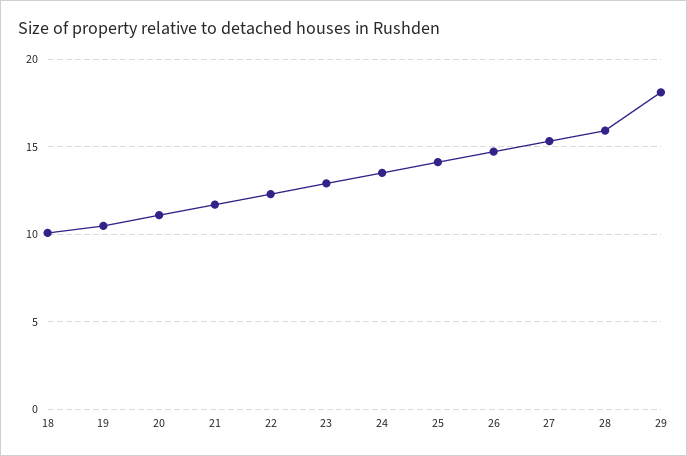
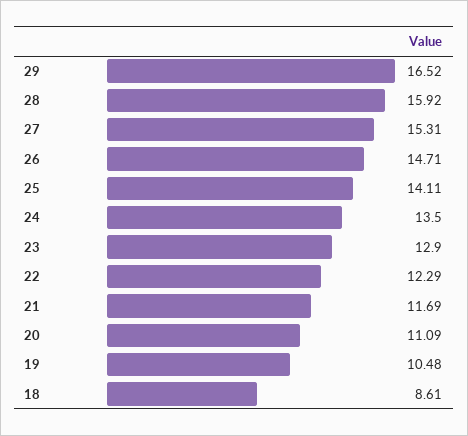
18: 10 -> 8.61
29: 18 -> 16.52

